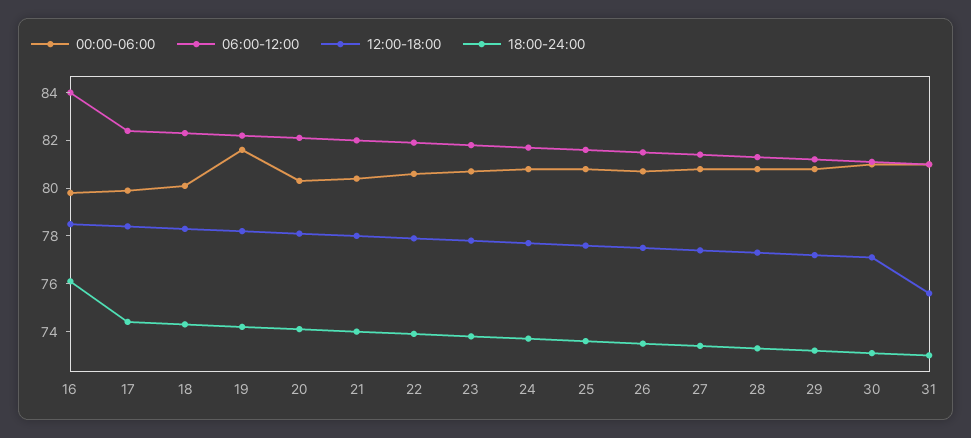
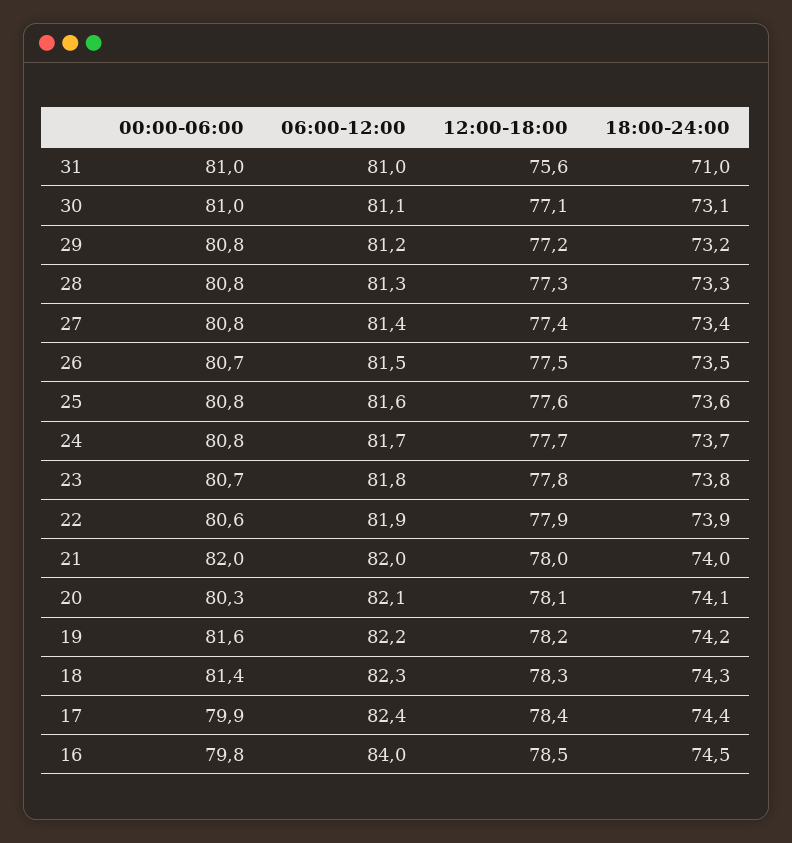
18:00-24:00, 16: 76 -> 74.5
00:00-06:00, 18: 80 -> 81.4
00:00-06:00, 21: 80.5 -> 82
18:00-24:00, 31: 73 -> 71

